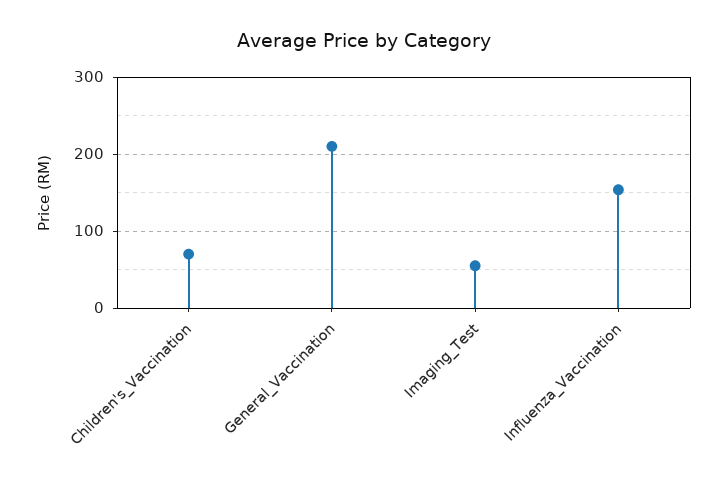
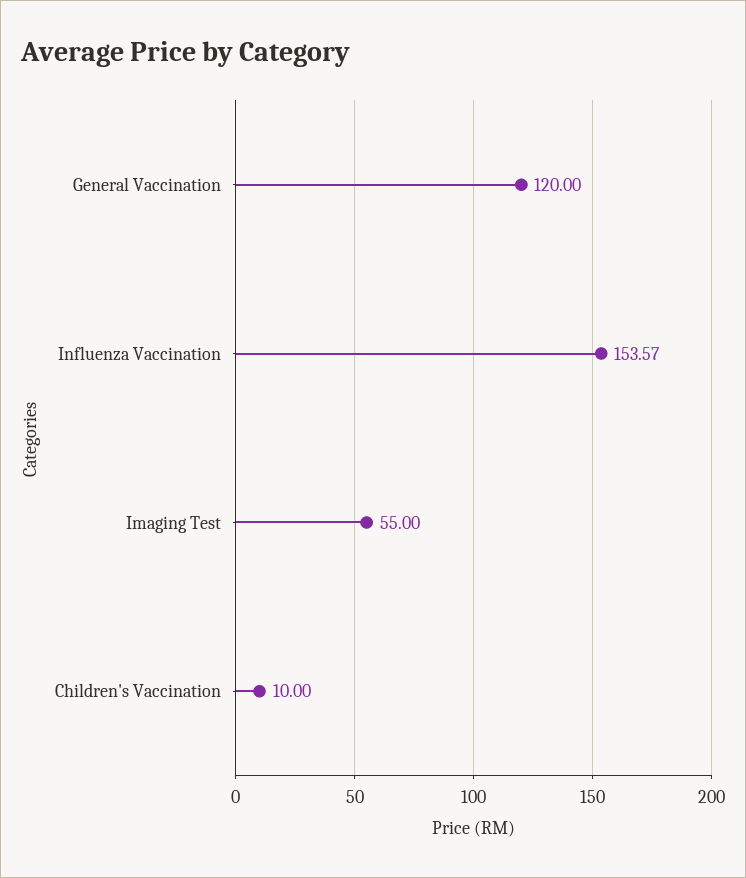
Children's_Vaccination: 70 -> 10
General_Vaccination: 210 -> 120

